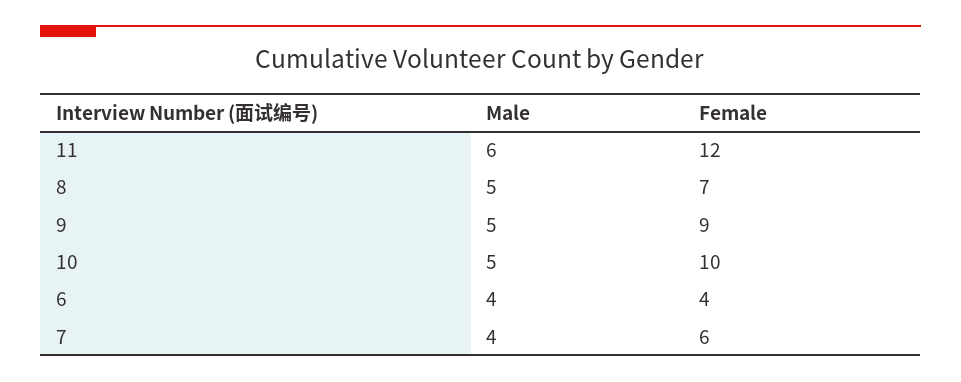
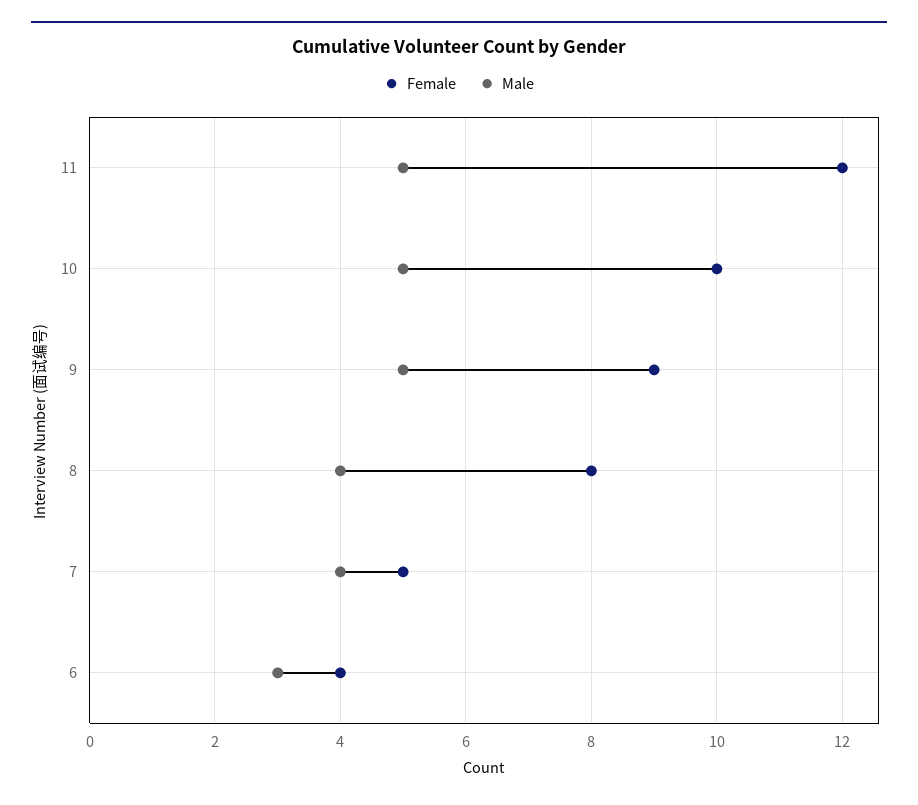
Male, 11: 6 -> 5
Male, 8: 5 -> 4
Female, 8: 7 -> 8
Male, 6: 4 -> 3
Female, 7: 6 -> 5

